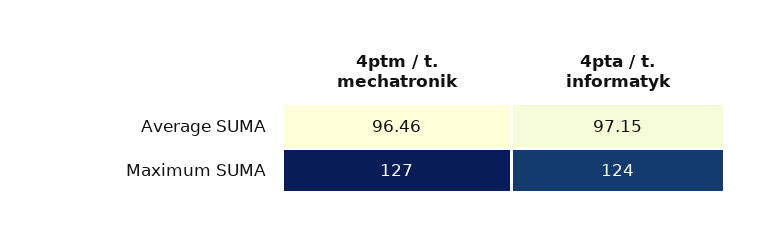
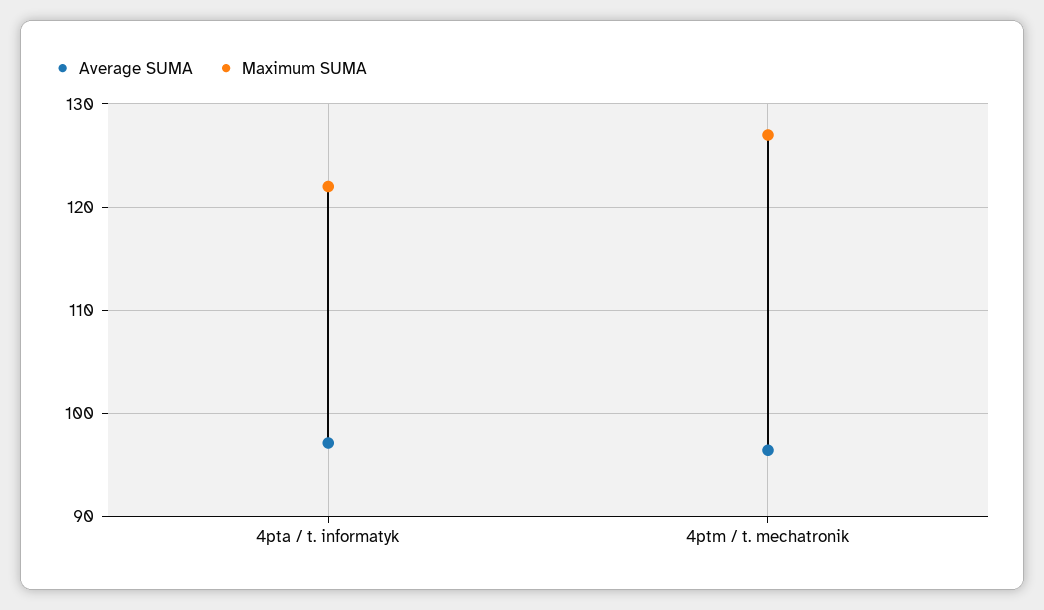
Maximum SUMA, 4pta / t. informatyk: 124 -> 122

